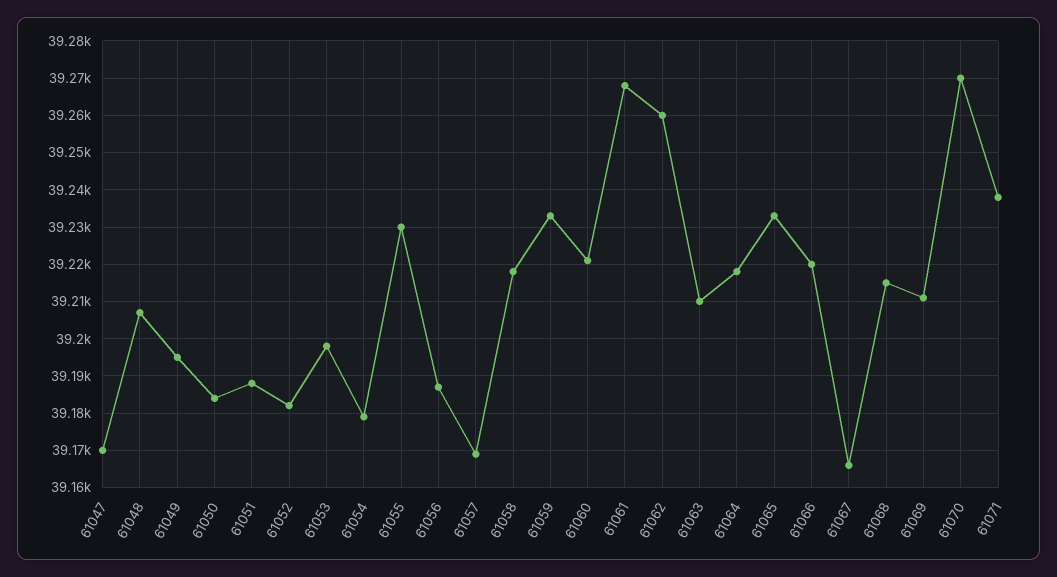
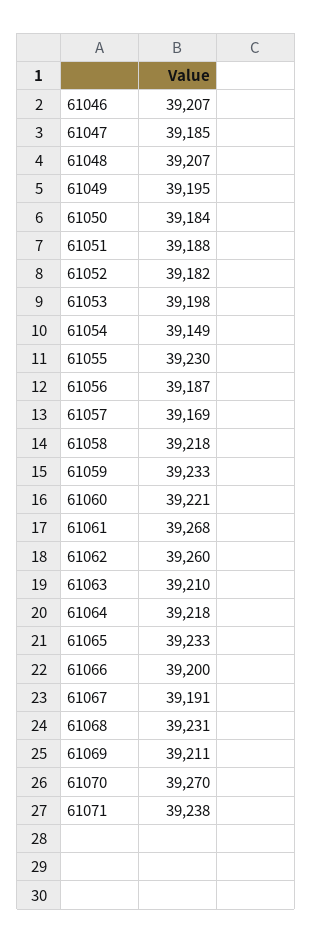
61047: 39170 -> 39185
61054: 39180 -> 39149
61066: 39220 -> 39200
61067: 39165 -> 39191
61068: 39215 -> 39231
61046: none -> 39207

